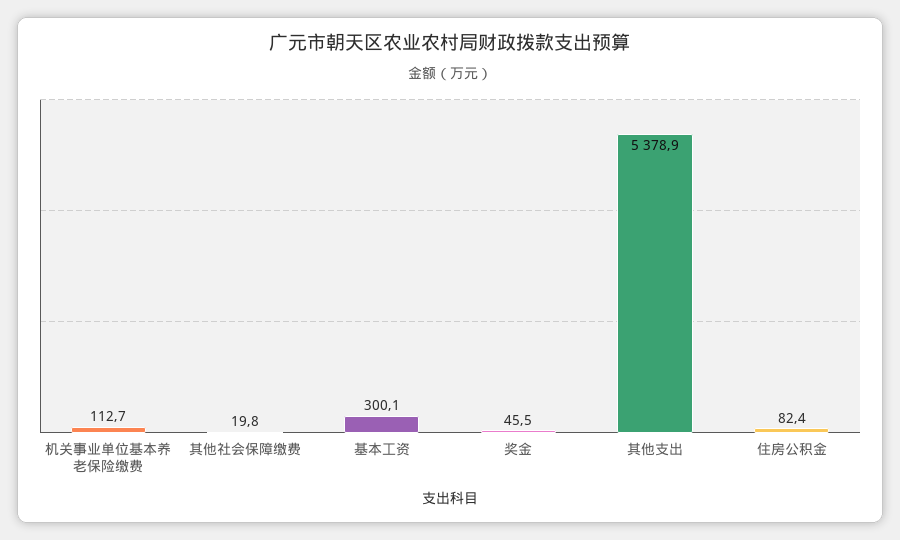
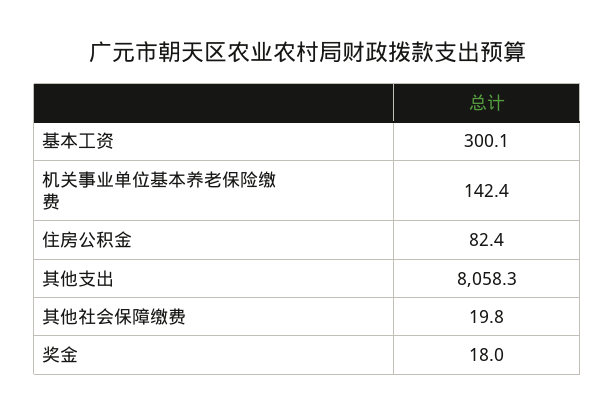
机关事业单位基本养老保险缴费: 112.7 -> 142.4
奖金: 45.5 -> 18
其他支出: 5378.9 -> 8058.3

